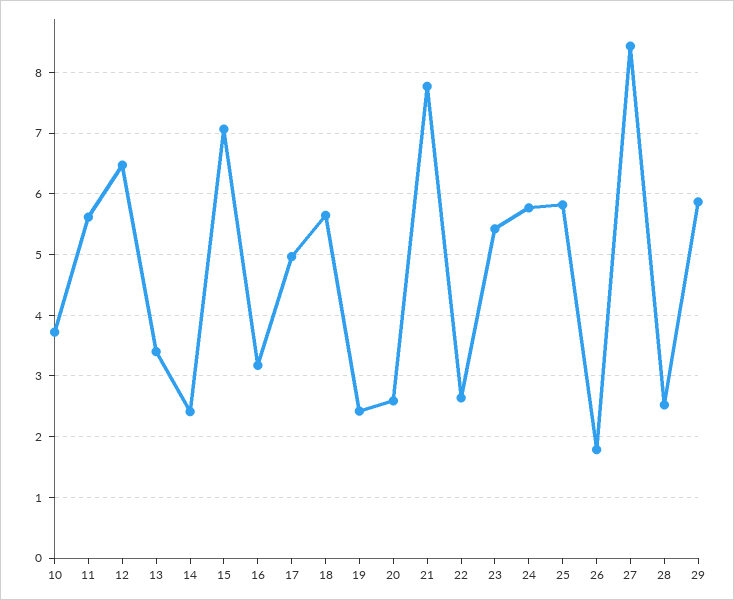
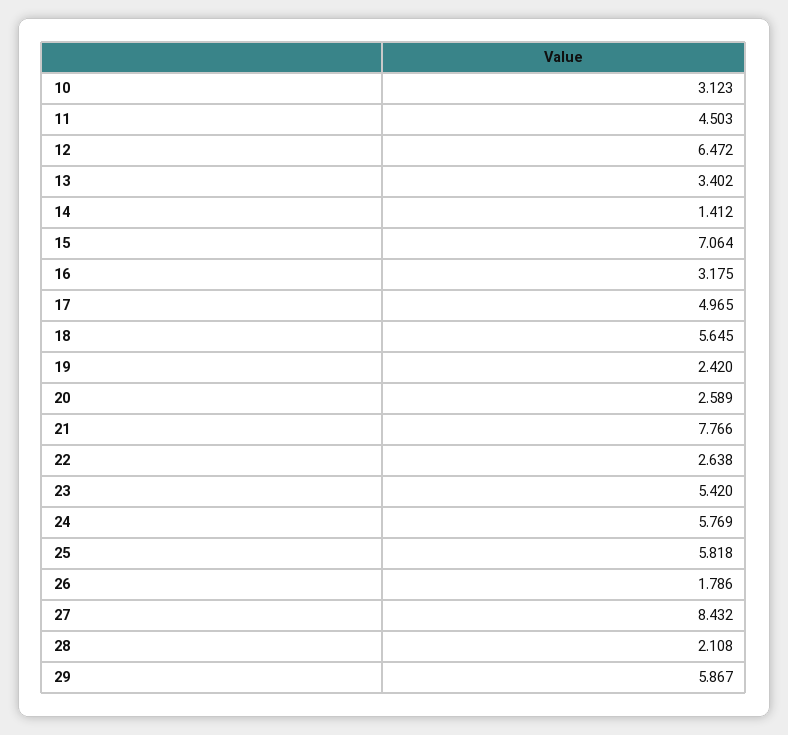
10: 3.7 -> 3.123
11: 5.6 -> 4.503
14: 2.4 -> 1.412
28: 2.5 -> 2.108

